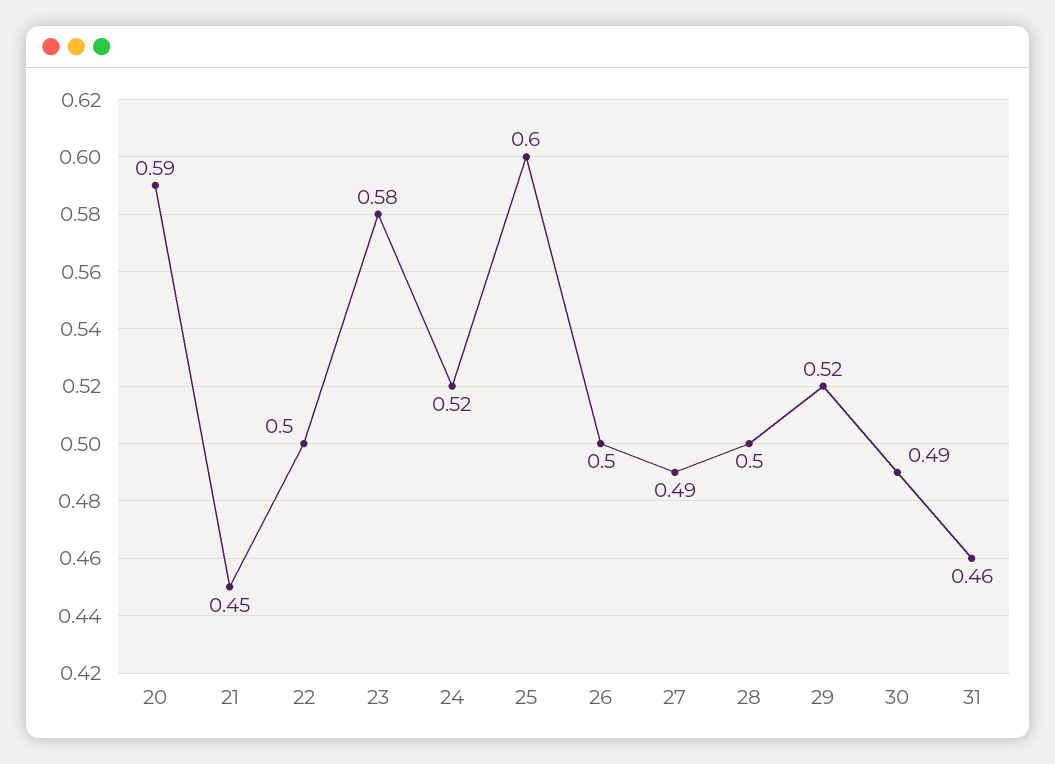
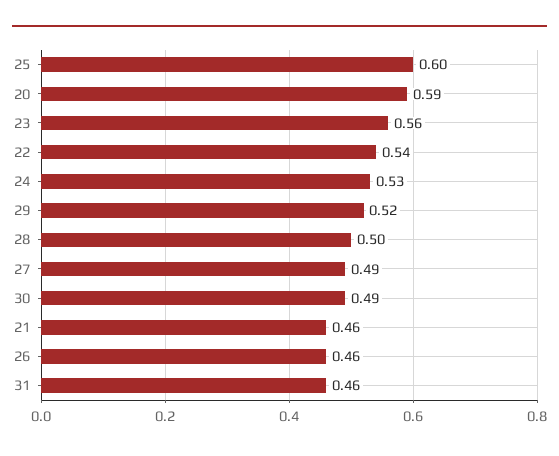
21: 0.45 -> 0.46
22: 0.5 -> 0.54
23: 0.58 -> 0.56
24: 0.52 -> 0.53
26: 0.5 -> 0.46

